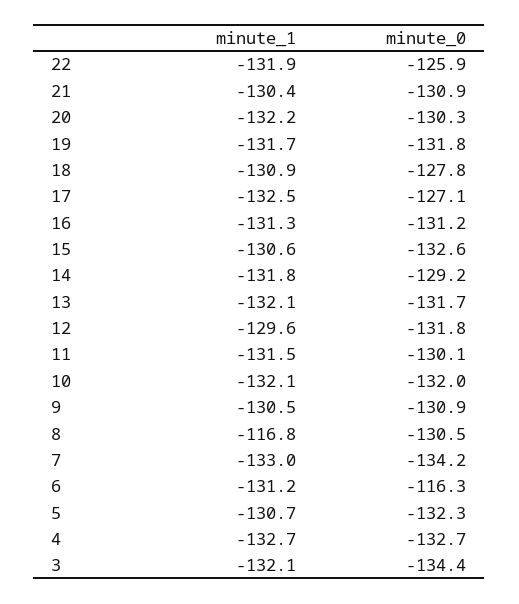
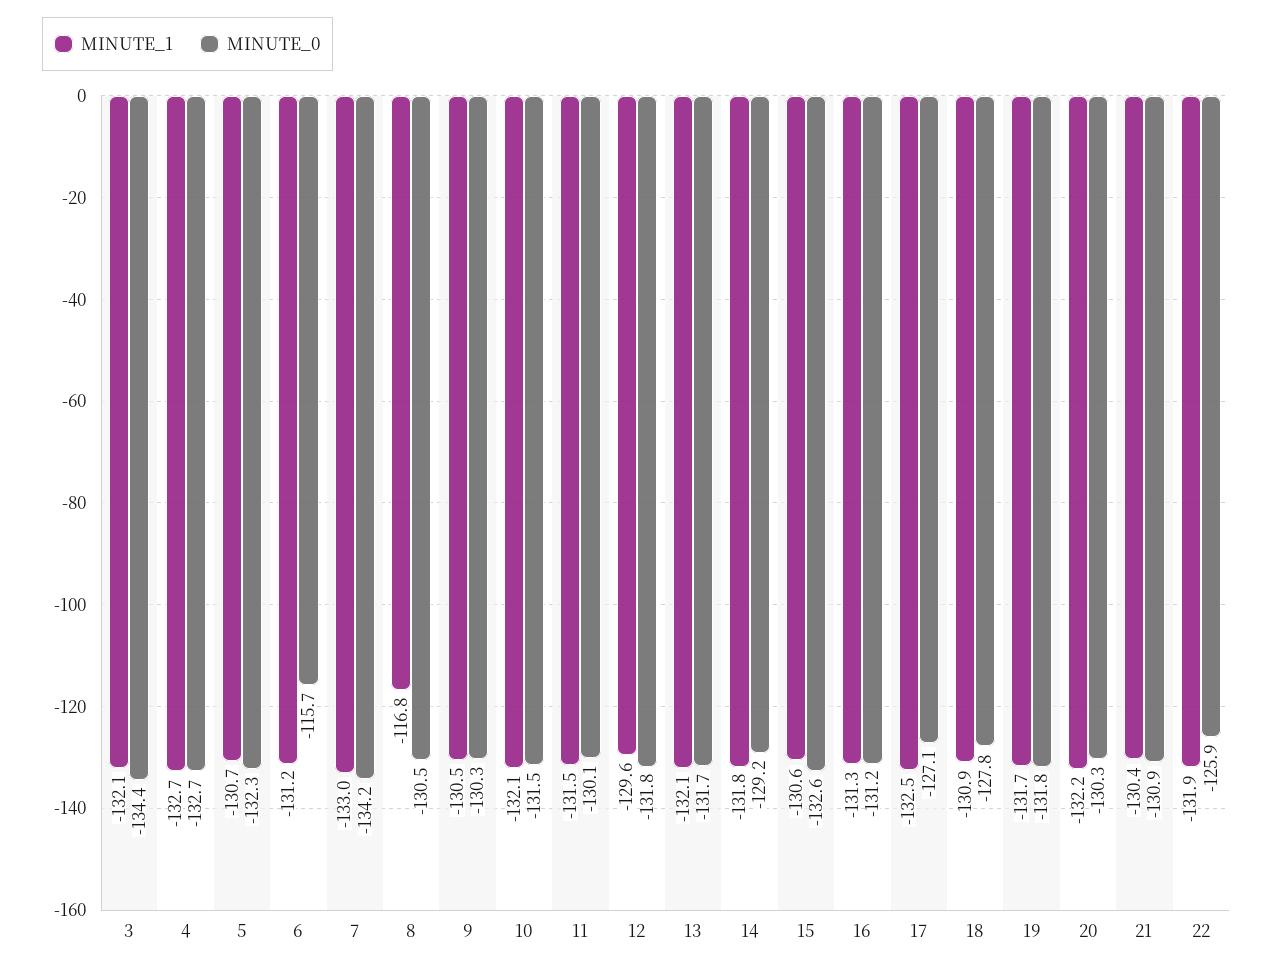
minute_0, 10: -132 -> -131.5
minute_0, 9: -130.9 -> -130.3
minute_0, 6: -116.3 -> -115.7

